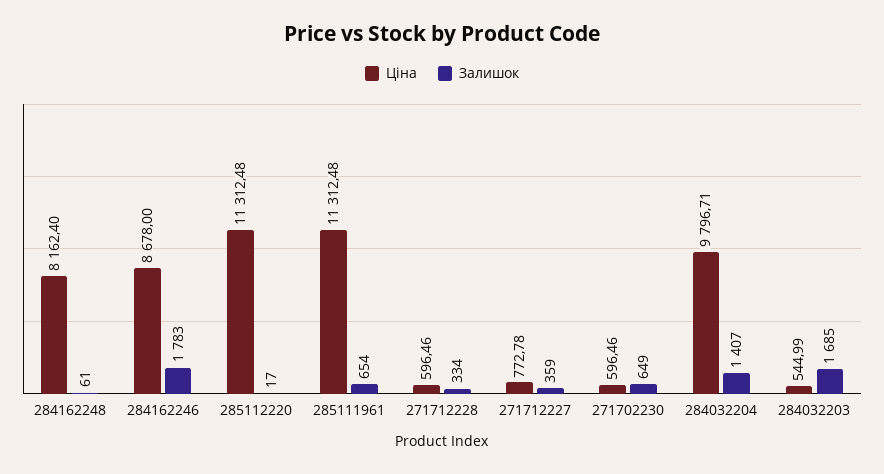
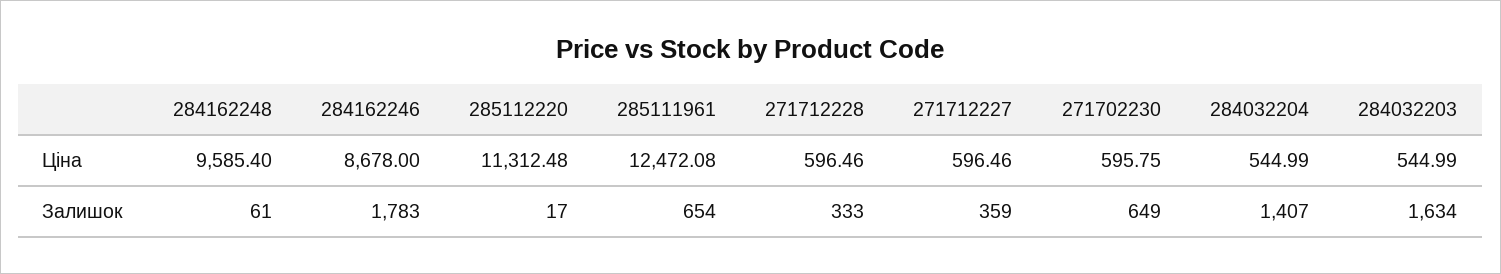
Ціна, 284162248: 8162.4 -> 9585.4
Ціна, 285111961: 11312.48 -> 12472.08
Залишок, 271712228: 334 -> 333
Ціна, 271712227: 772.78 -> 596.46
Ціна, 271702230: 596.46 -> 595.75
Ціна, 284032204: 9796.71 -> 544.99
Залишок, 284032203: 1685 -> 1634

